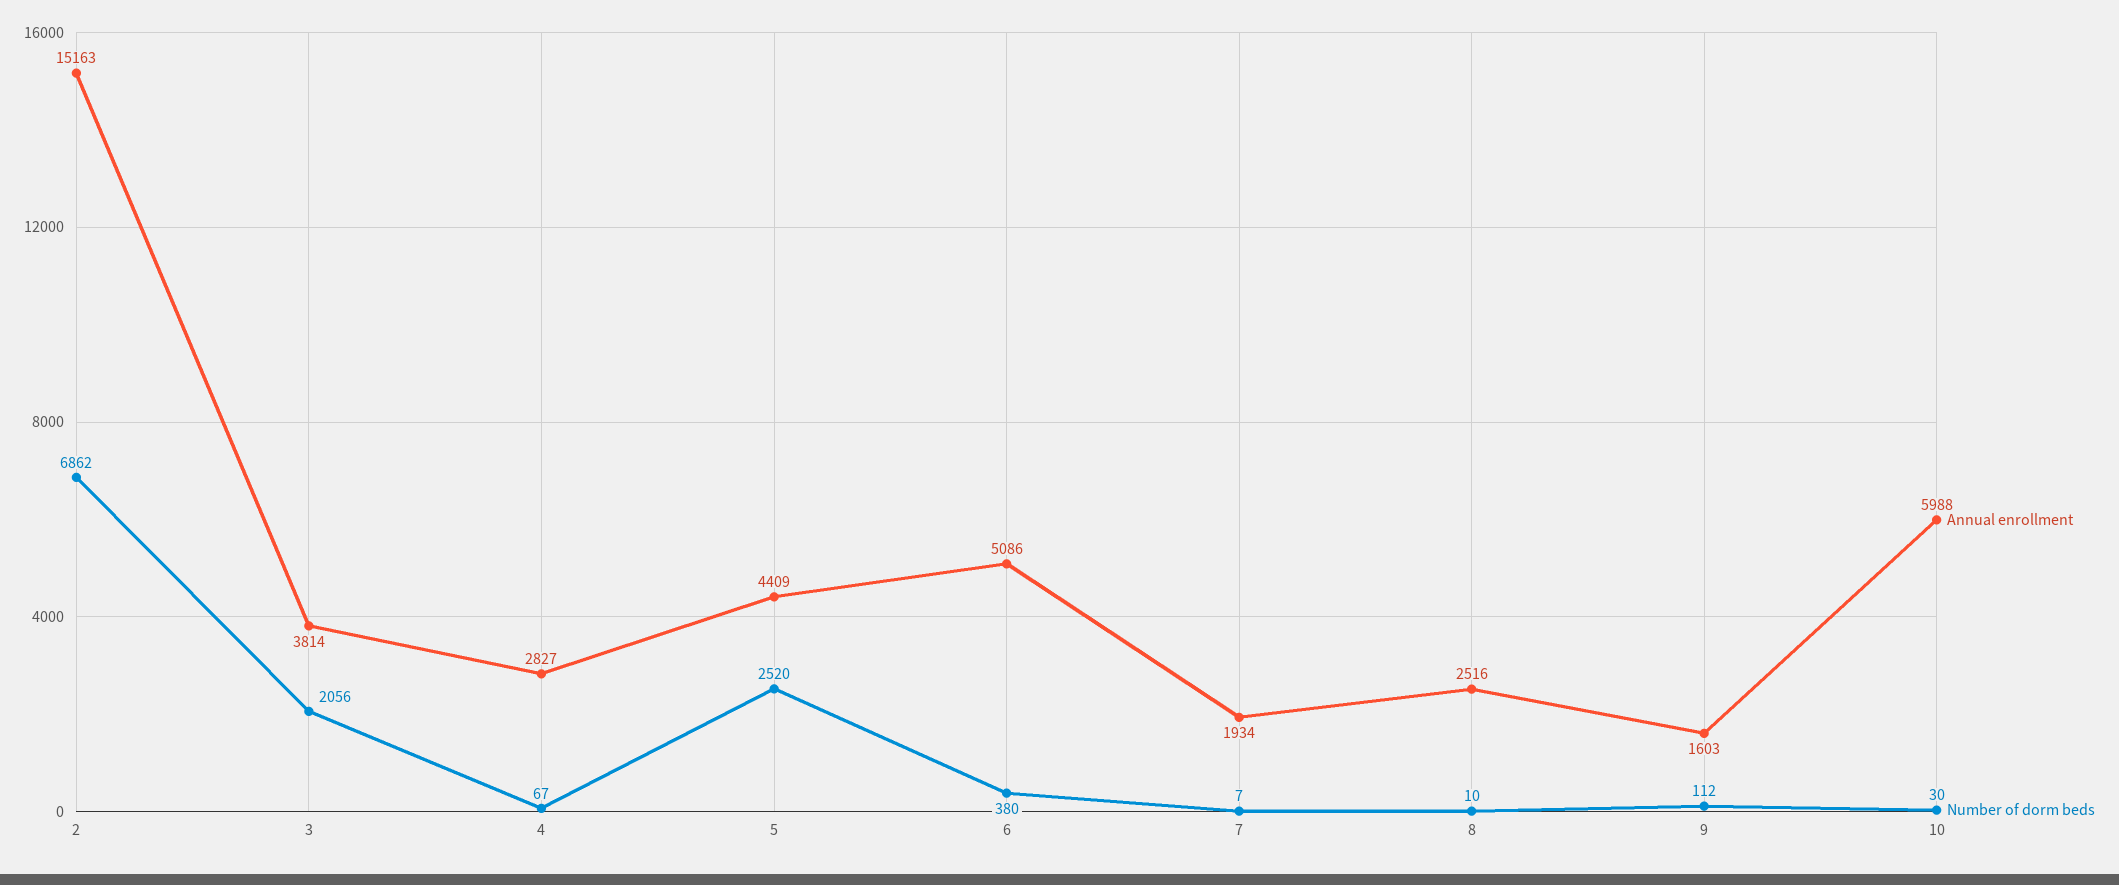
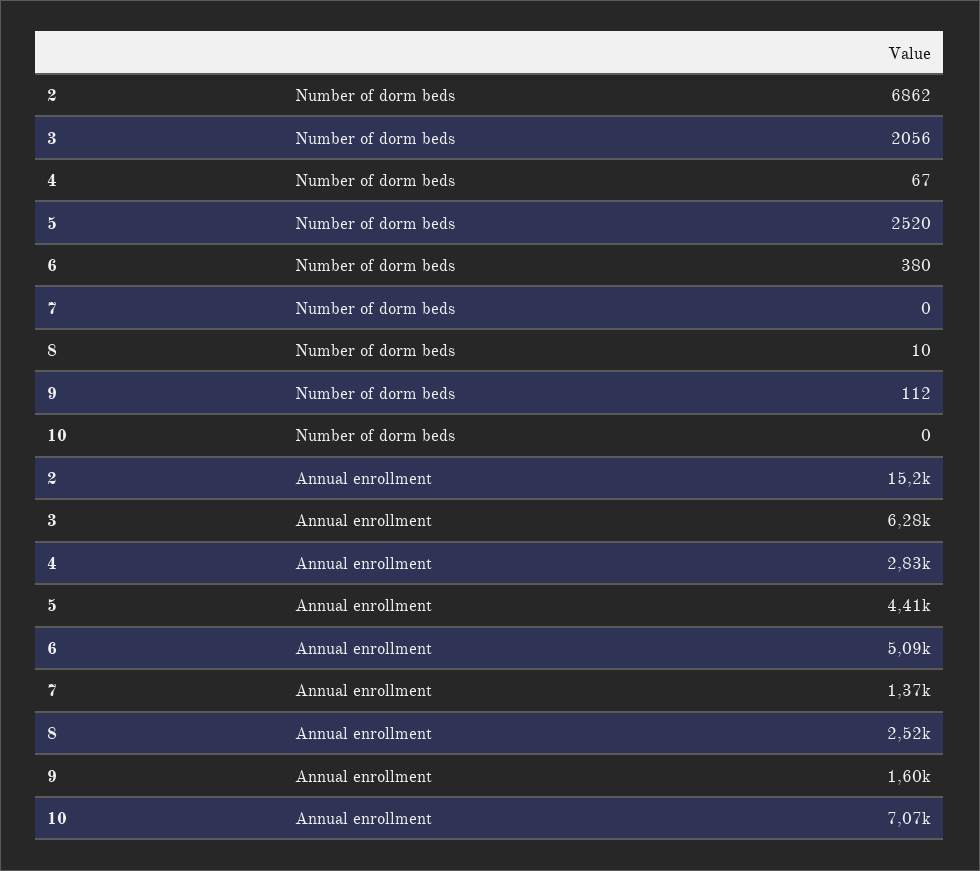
Annual enrollment, 3: 3814 -> 6280
Annual enrollment, 7: 1934 -> 1370
Number of dorm beds, 7: 7 -> 0
Annual enrollment, 10: 5988 -> 7070
Number of dorm beds, 10: 30 -> 0

